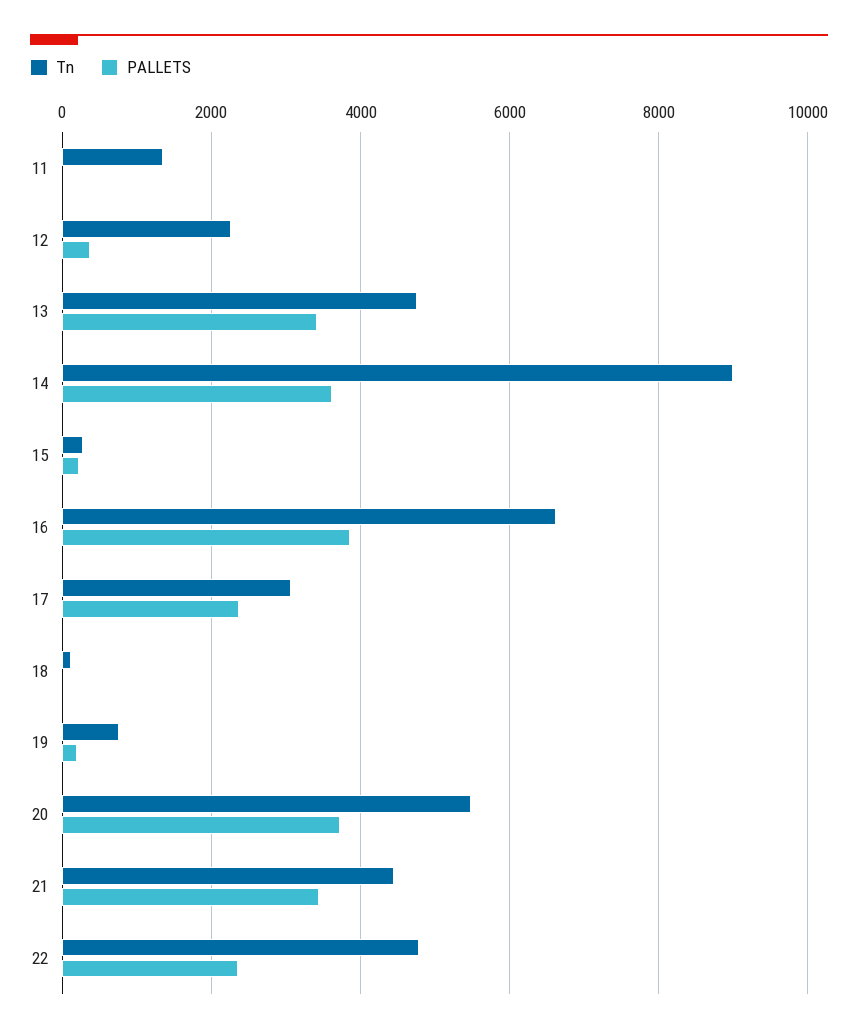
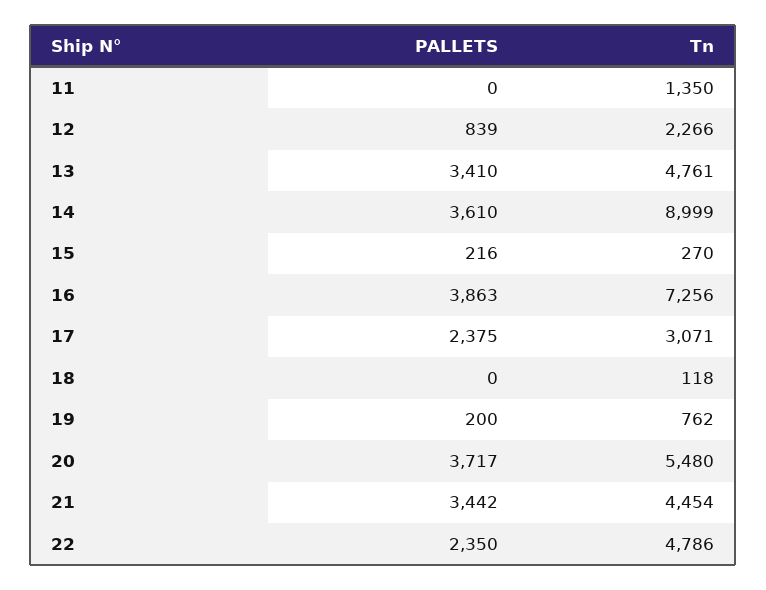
PALLETS, 12: 400 -> 839
Tn, 16: 6600 -> 7256

